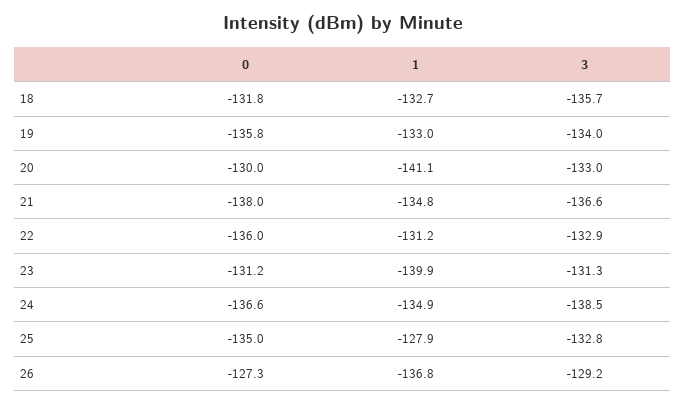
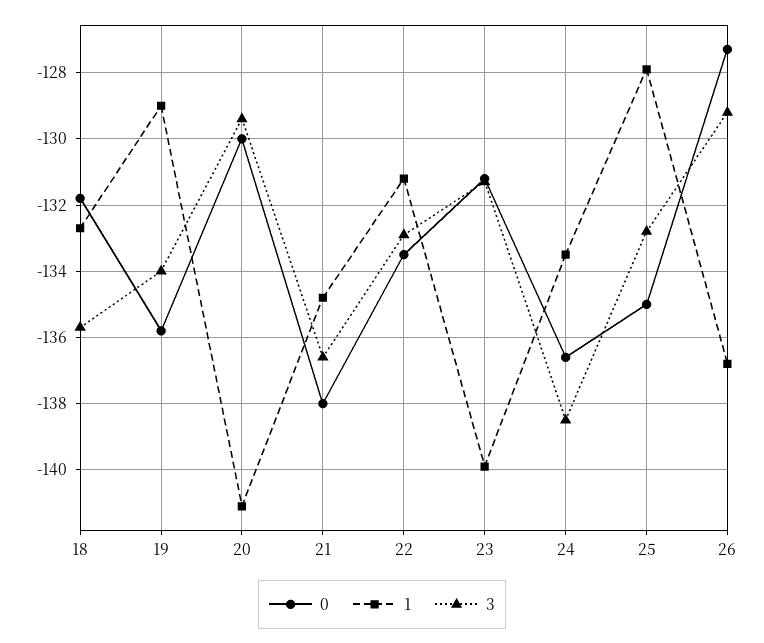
1, 19: -133 -> -129
3, 20: -133 -> -129.5
0, 22: -136 -> -133.5
1, 24: -134.9 -> -133.5

